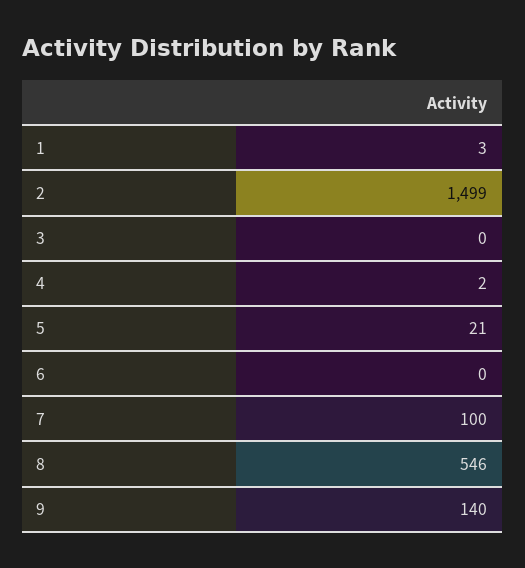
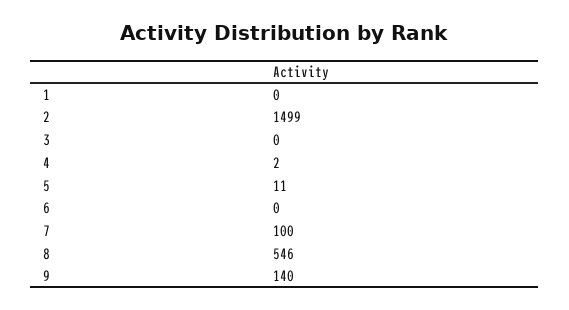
1: 3 -> 0
5: 21 -> 11

